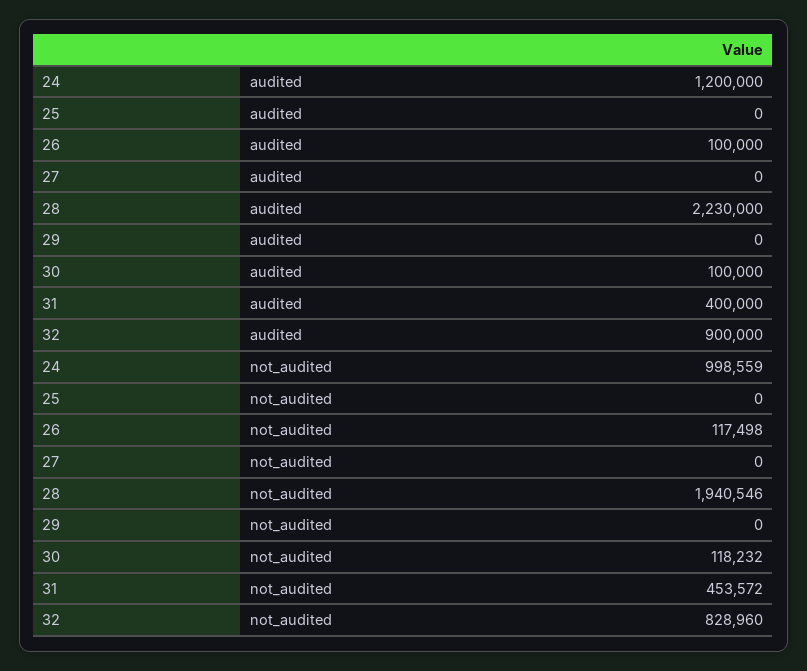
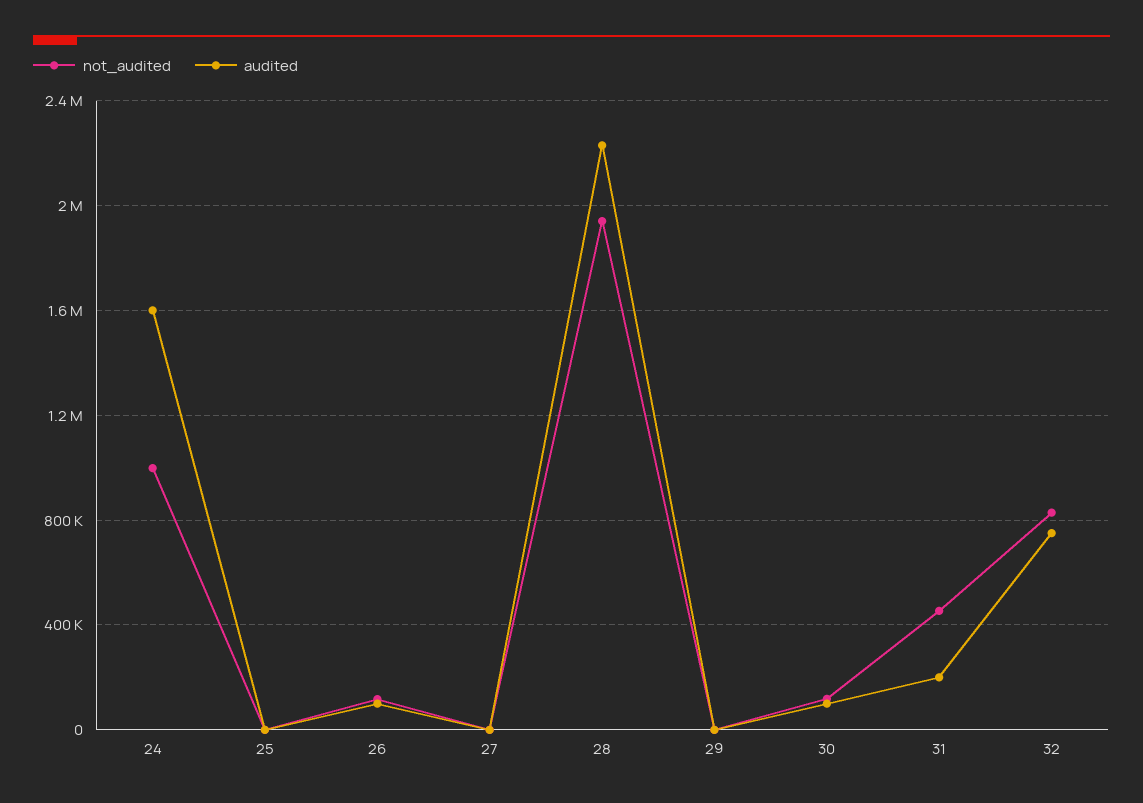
audited, 24: 1200000 -> 1600000
audited, 31: 400000 -> 200000
audited, 32: 900000 -> 750000

